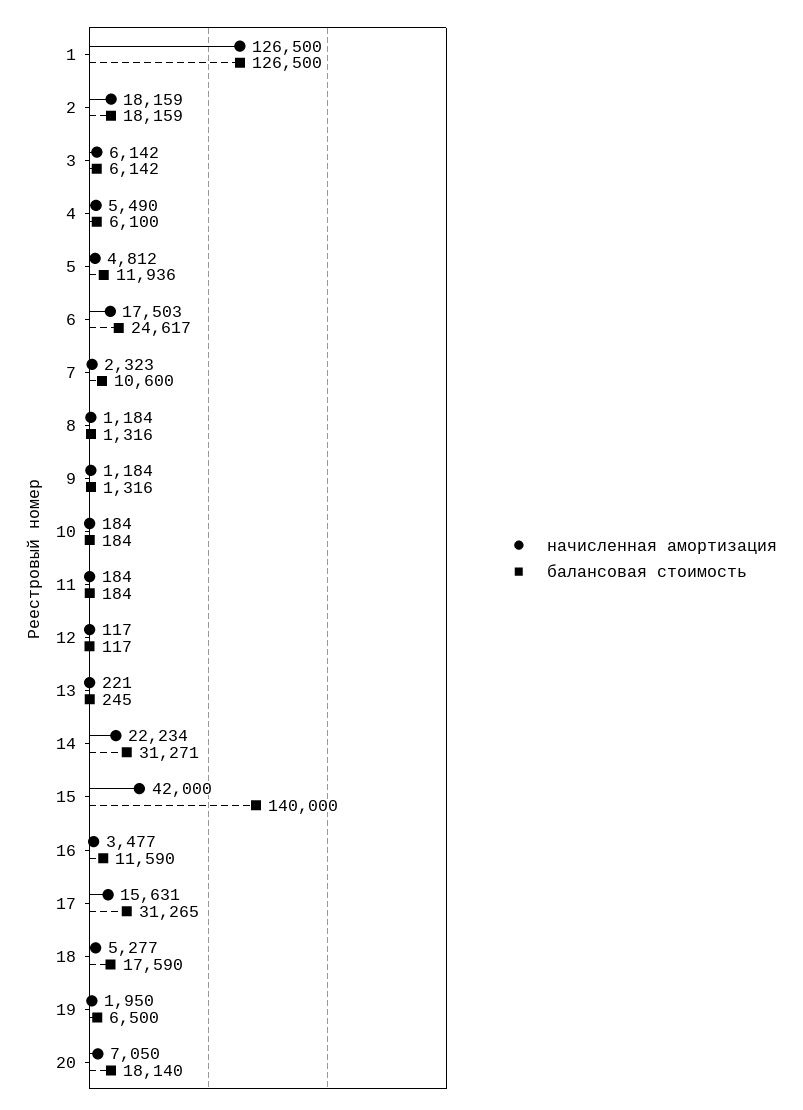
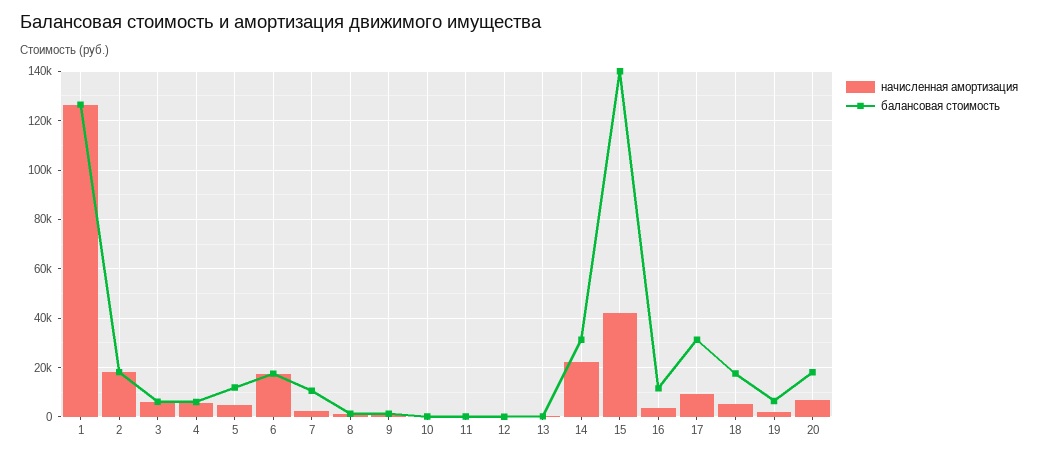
балансовая стоимость, 6: 24617 -> 17500
начисленная амортизация, 17: 15631 -> 10000

